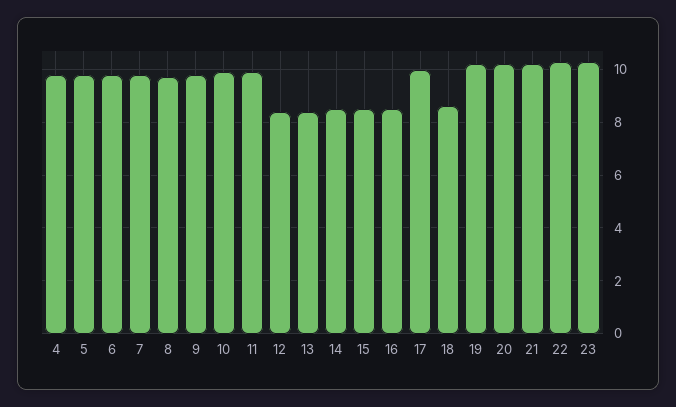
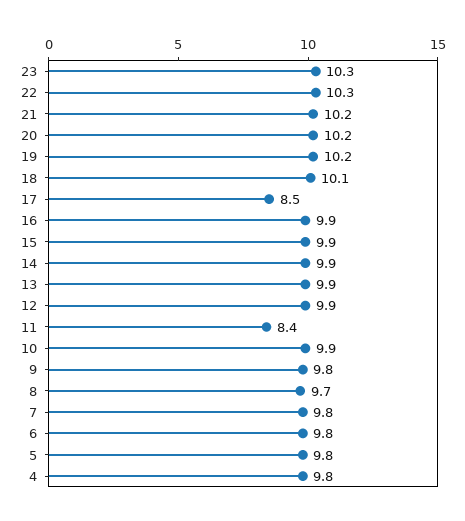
11: 10 -> 8.4
12: 8.5 -> 9.9
13: 8.5 -> 9.9
14: 8.5 -> 9.9
15: 8.5 -> 9.9
16: 8.5 -> 9.9
17: 10 -> 8.5
18: 8.5 -> 10.1

